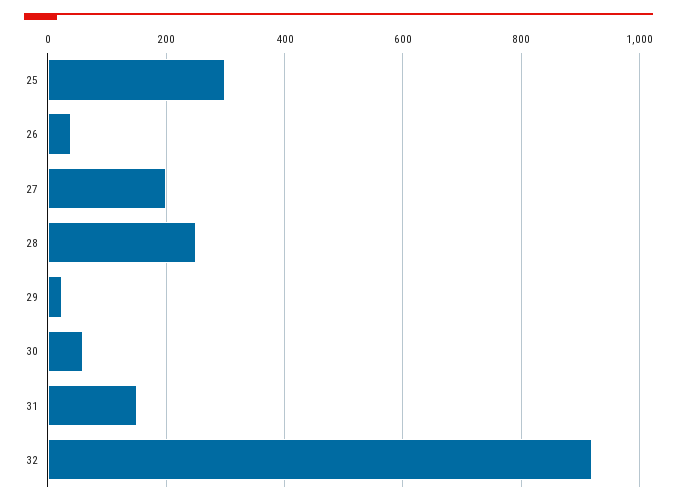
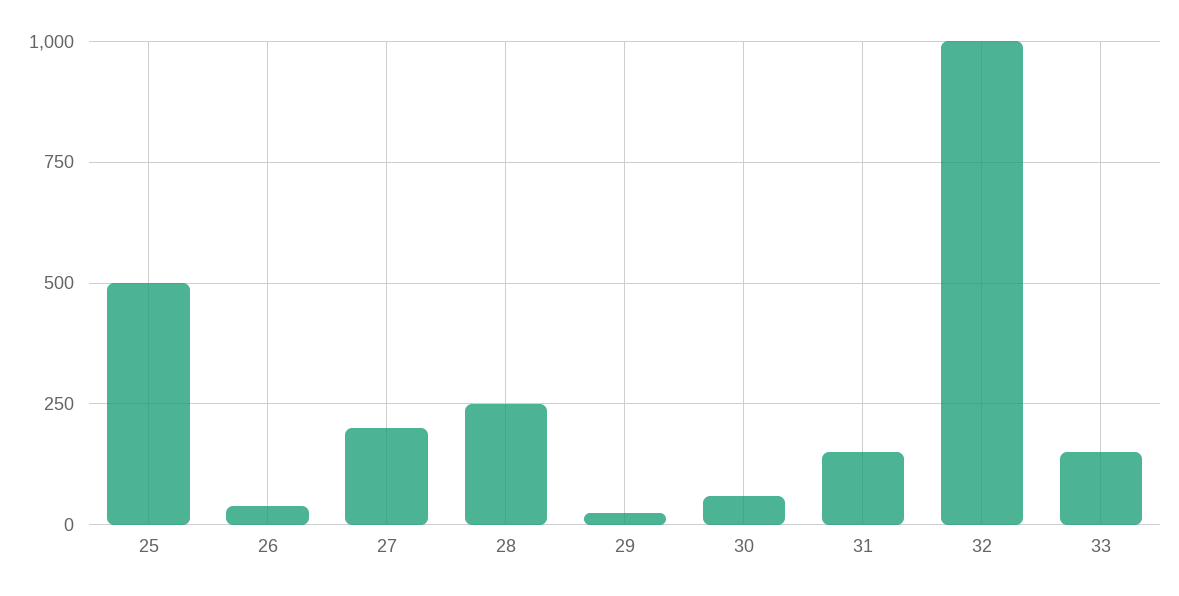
25: 300 -> 500
32: 920 -> 1000
33: none -> 150

